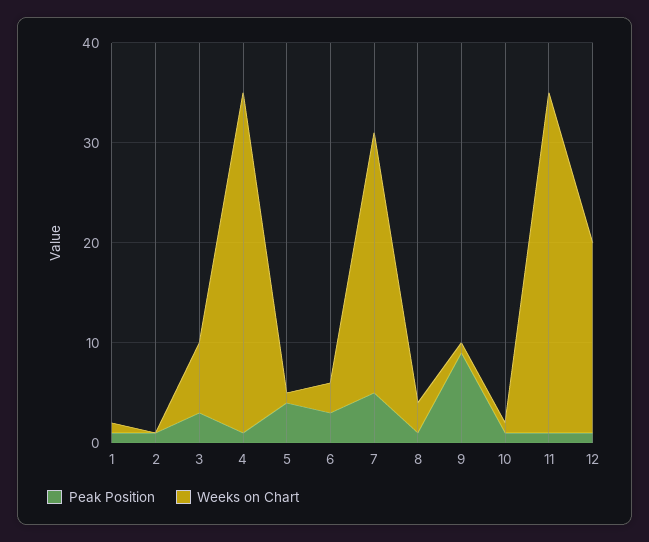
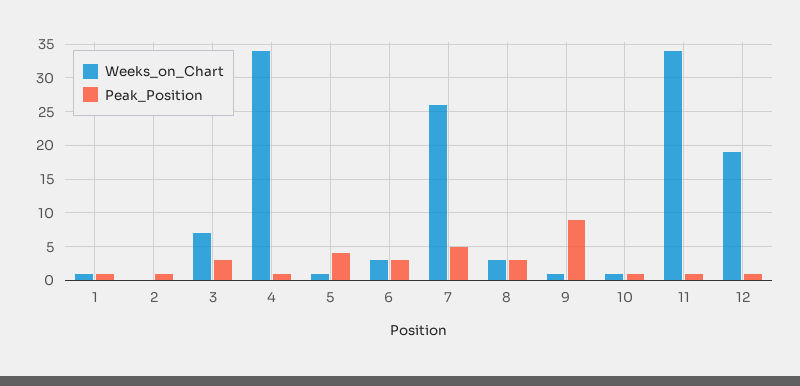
Peak Position, 8: 1 -> 3

